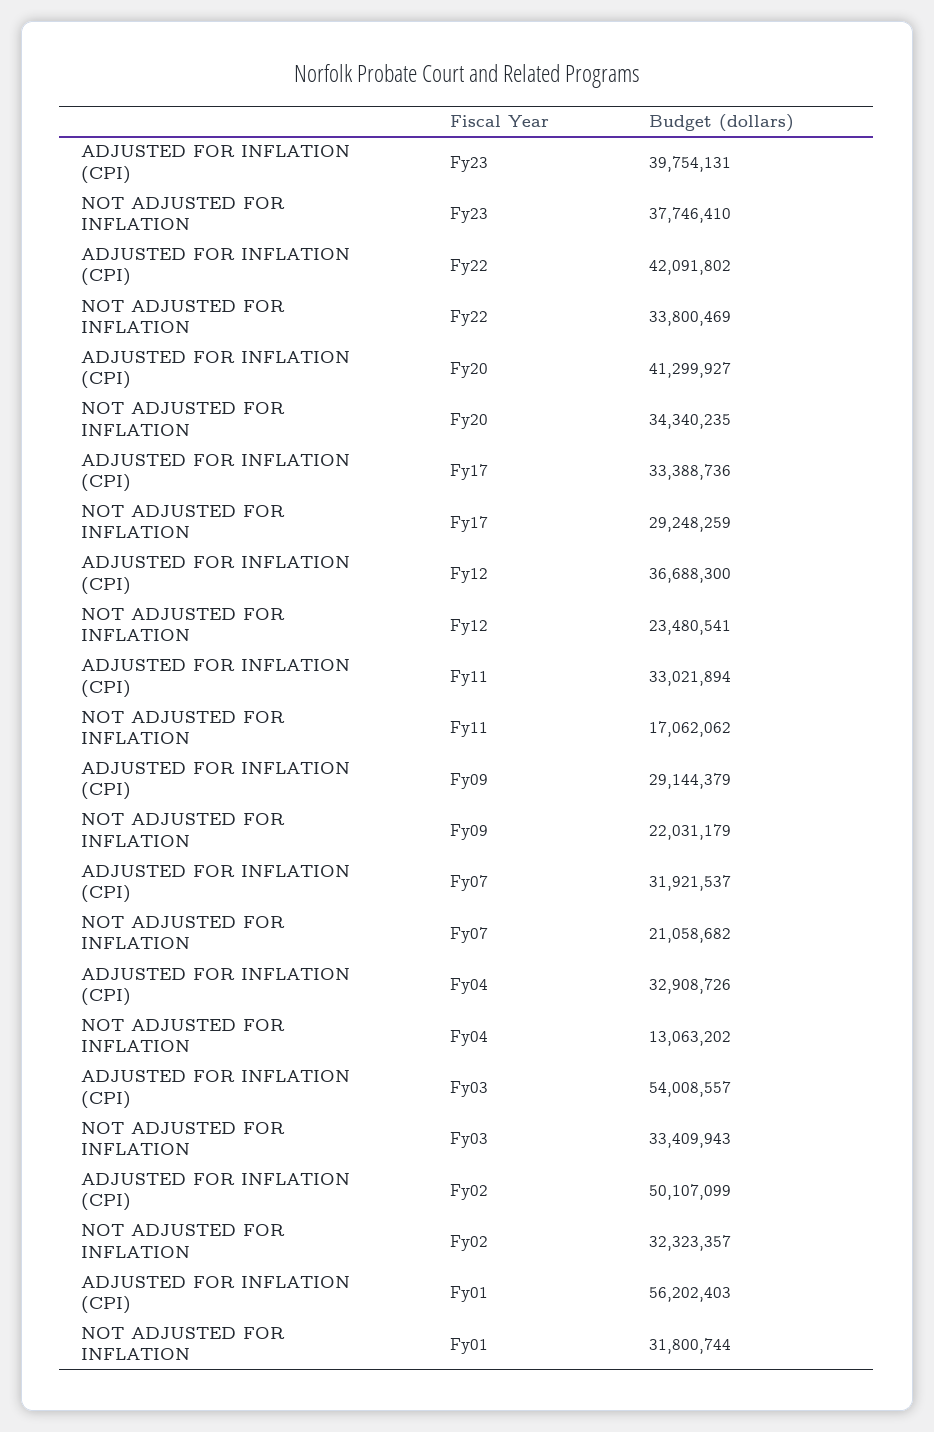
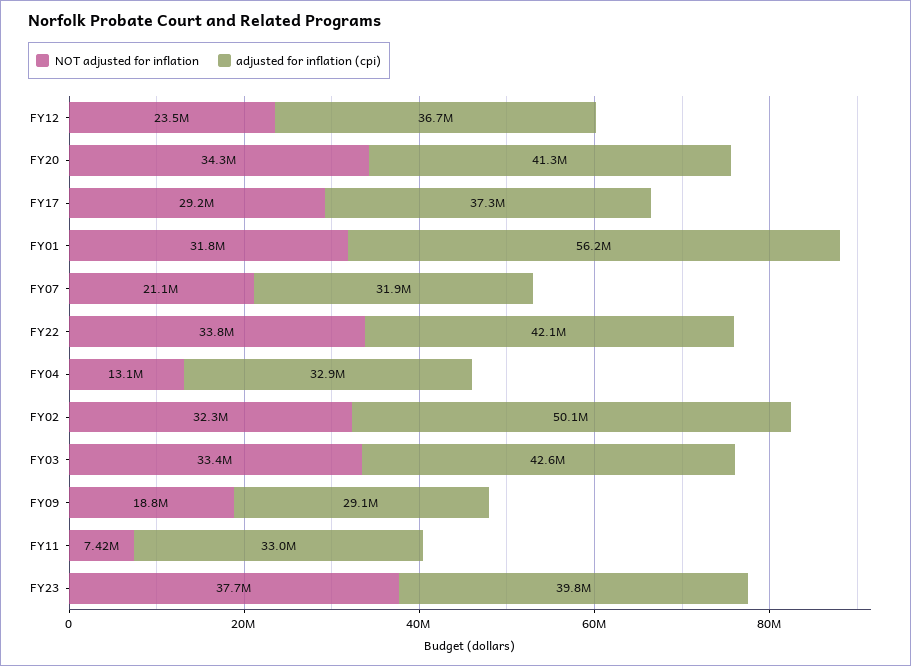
ADJUSTED FOR INFLATION (CPI), Fy17: 33388736 -> 37300000
NOT ADJUSTED FOR INFLATION, Fy11: 17062062 -> 7420000
NOT ADJUSTED FOR INFLATION, Fy09: 22031179 -> 18800000
ADJUSTED FOR INFLATION (CPI), Fy03: 54008557 -> 42600000

